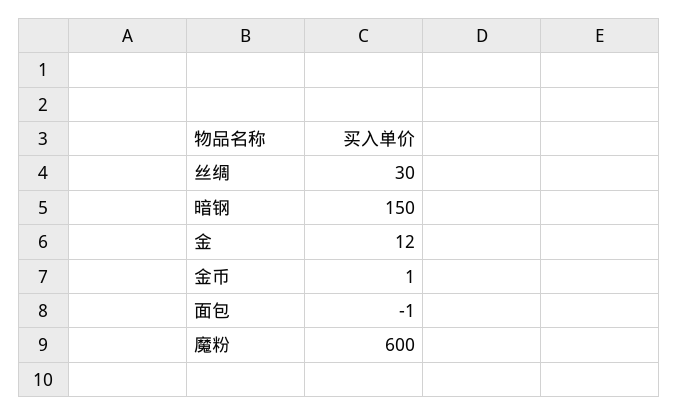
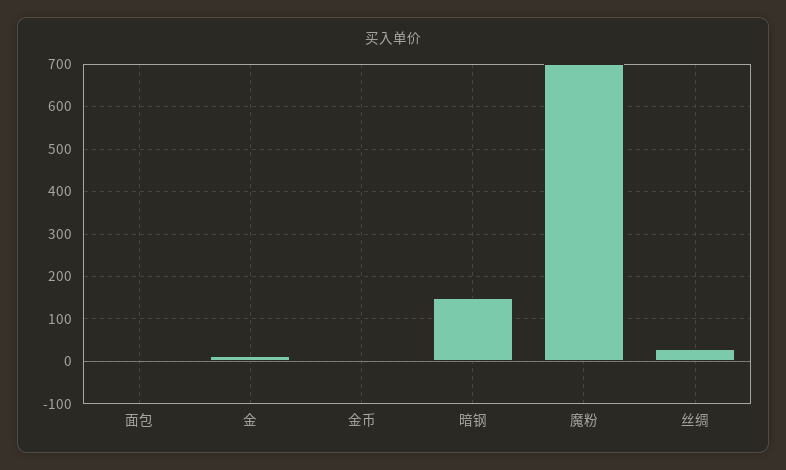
魔粉: 600 -> 700

